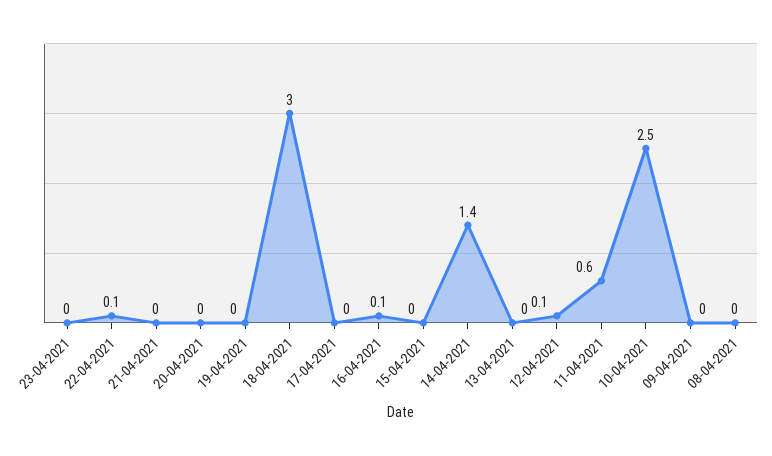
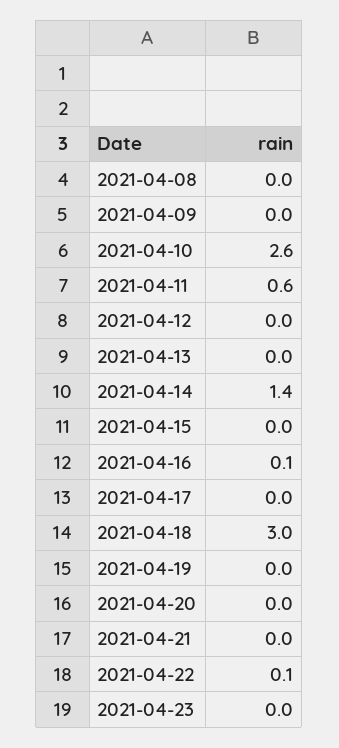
12-04-2021: 0.1 -> 0
10-04-2021: 2.5 -> 2.6

